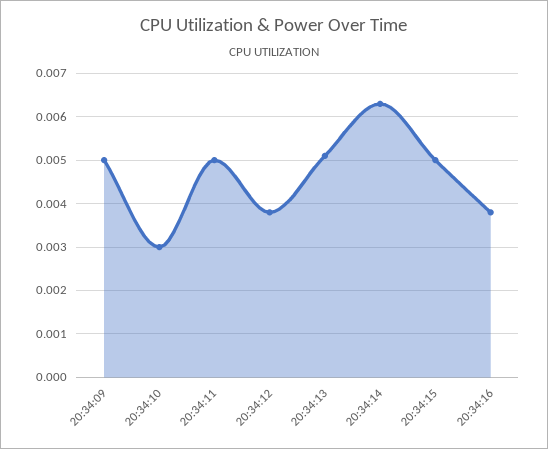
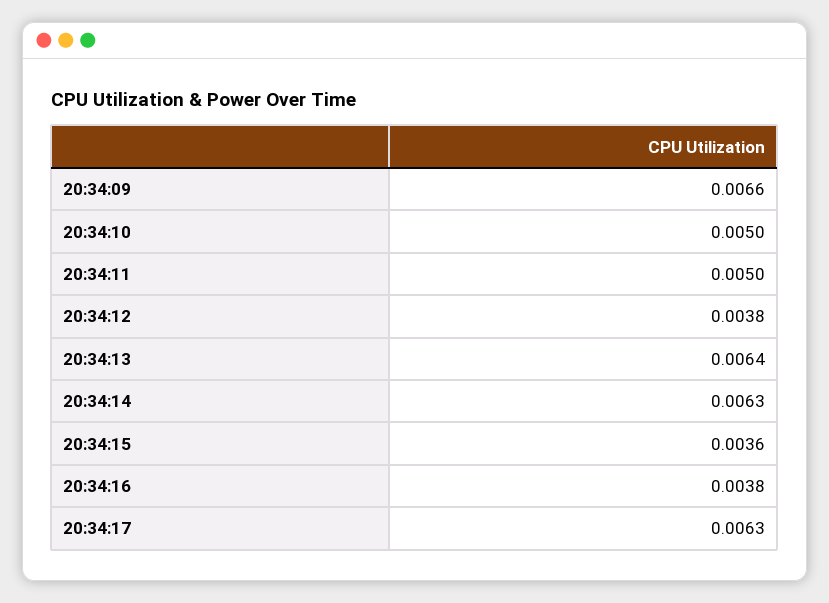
20:34:09: 0.005 -> 0.0066
20:34:10: 0.003 -> 0.005
20:34:13: 0.005 -> 0.0064
20:34:15: 0.005 -> 0.0036
20:34:17: none -> 0.0063

